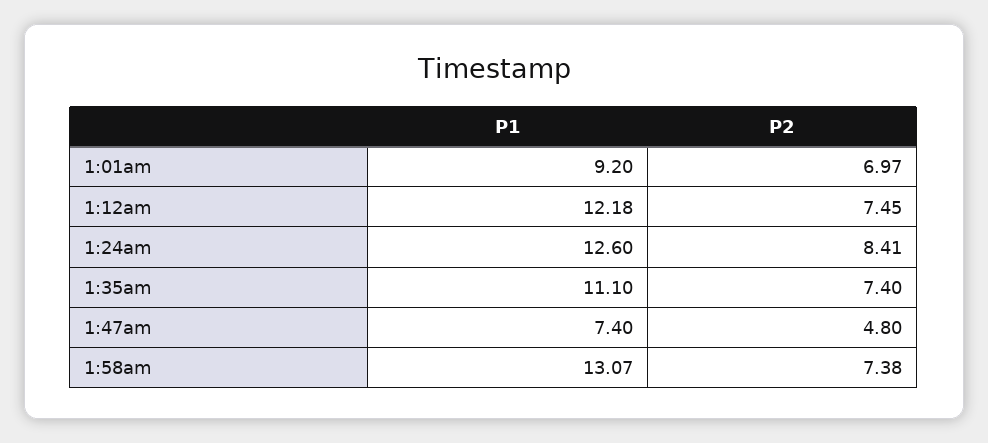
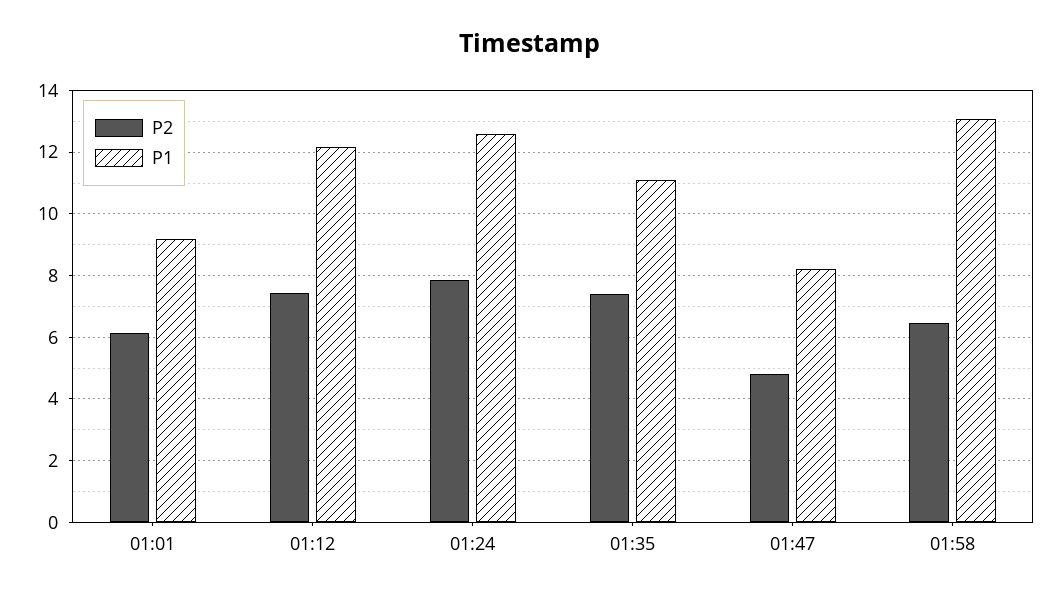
P2, 1:01am: 6.97 -> 6.2
P2, 1:24am: 8.41 -> 7.8
P1, 1:47am: 7.4 -> 8.2
P2, 1:58am: 7.38 -> 6.4

